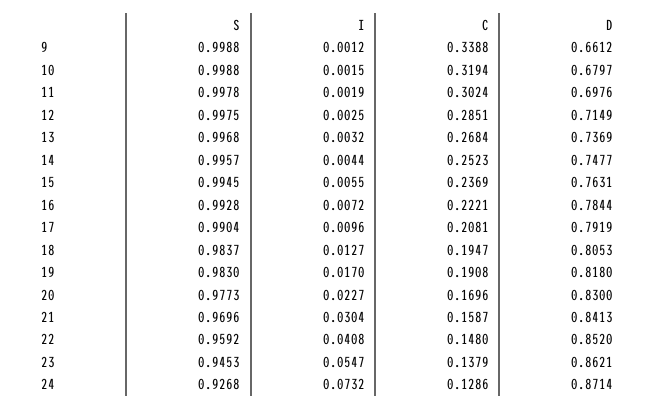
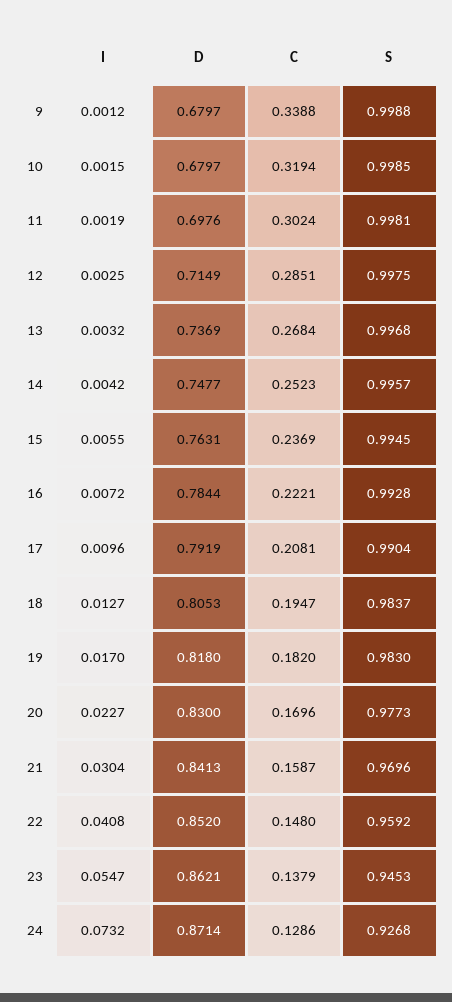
D, 9: 0.6612 -> 0.6797
S, 10: 0.9988 -> 0.9985
S, 11: 0.9978 -> 0.9981
I, 14: 0.0044 -> 0.0042
C, 19: 0.1908 -> 0.182

